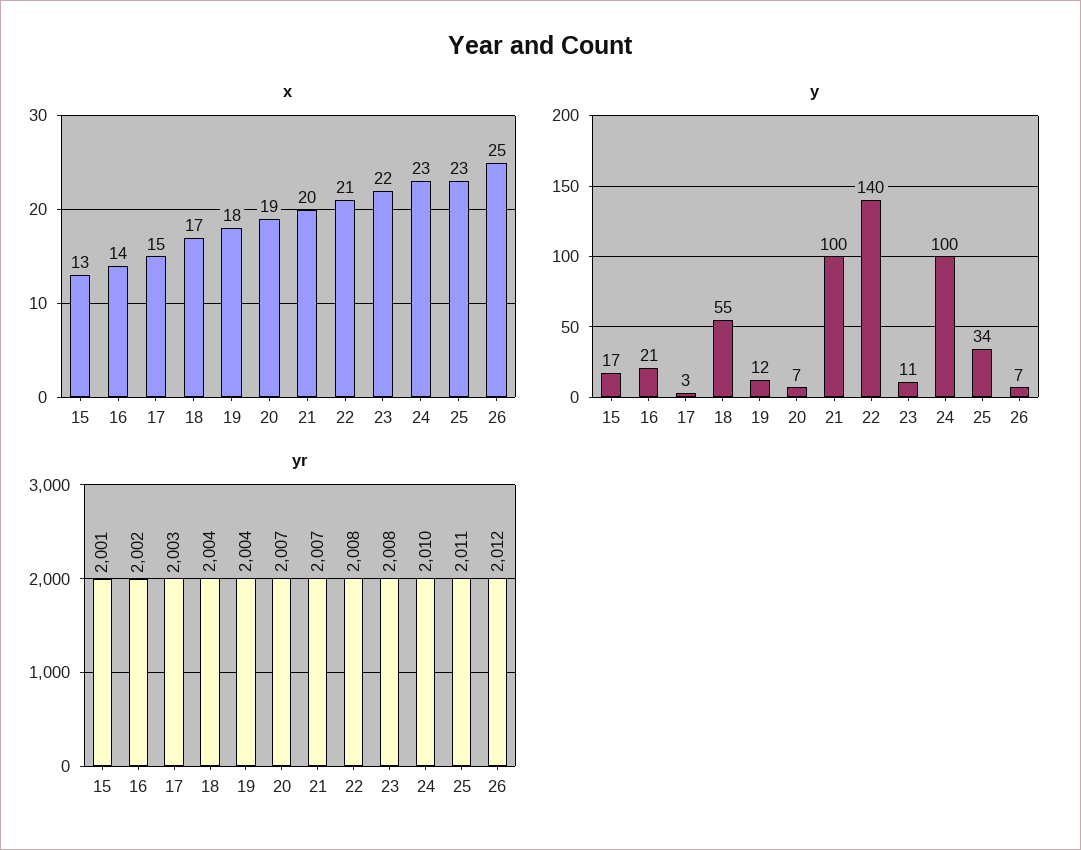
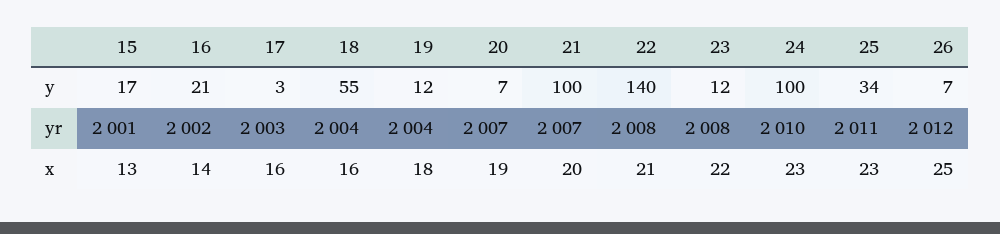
x, 17: 15 -> 16
x, 18: 17 -> 16
y, 23: 11 -> 12

